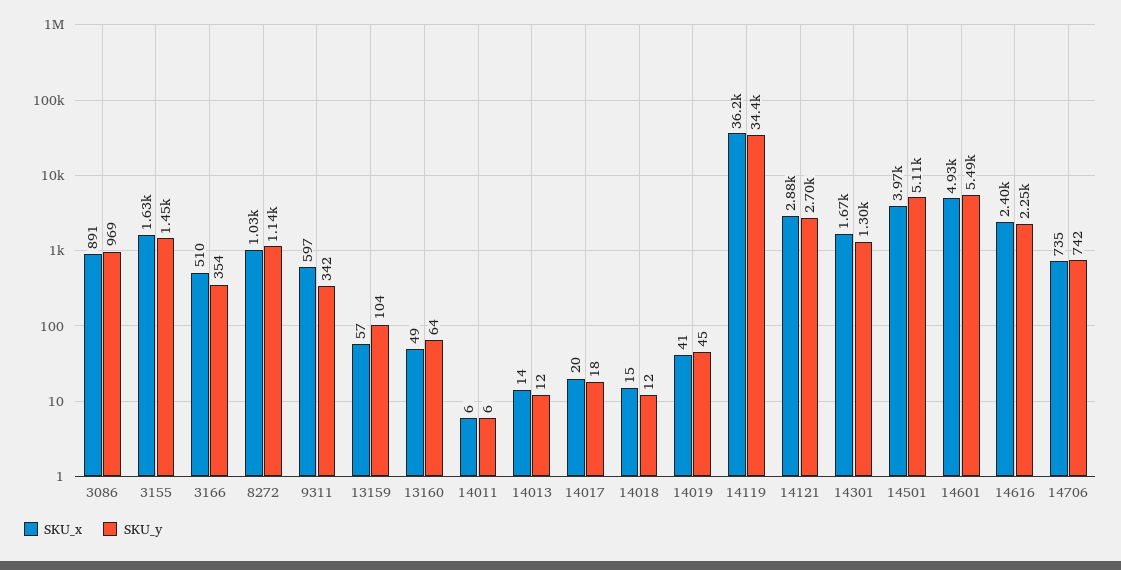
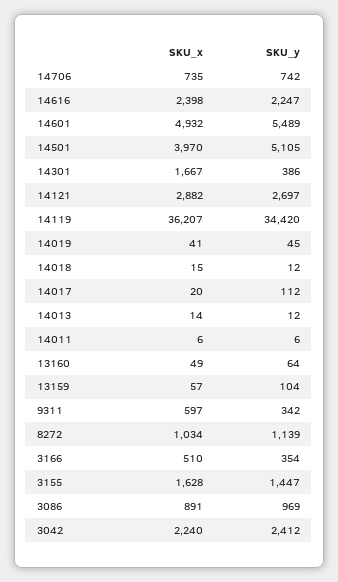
SKU_y, 14017: 18 -> 112
SKU_y, 14301: 1300 -> 386
SKU_x, 3042: none -> 2240
SKU_y, 3042: none -> 2412

